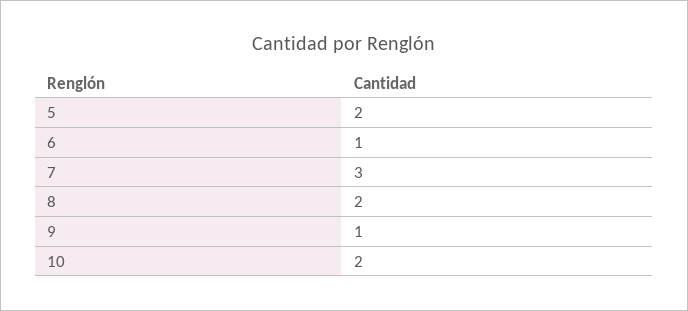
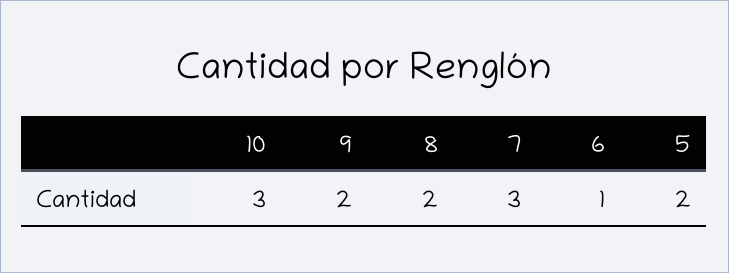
9: 1 -> 2
10: 2 -> 3

